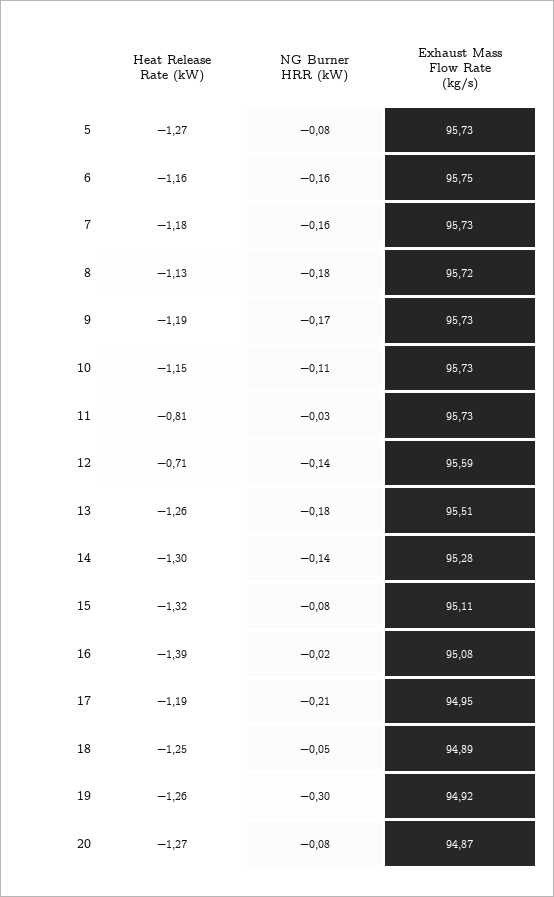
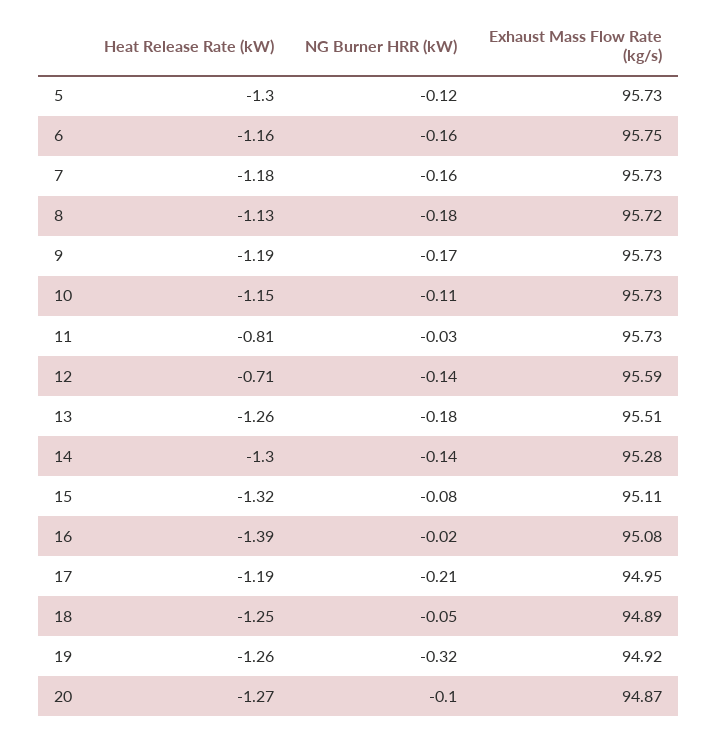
Heat Release Rate (kW), 5: -1.27 -> -1.3
NG Burner HRR (kW), 5: -0.08 -> -0.12
NG Burner HRR (kW), 19: -0.3 -> -0.32
NG Burner HRR (kW), 20: -0.08 -> -0.1

